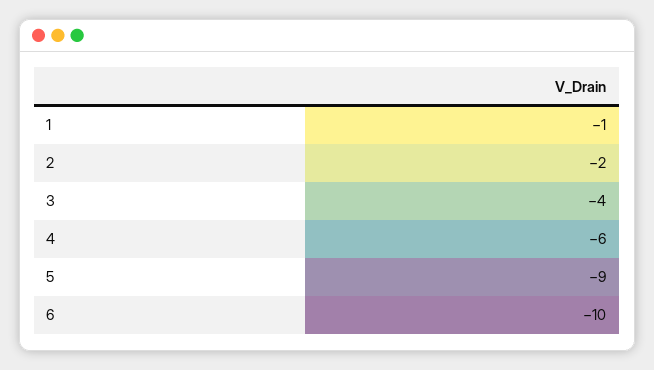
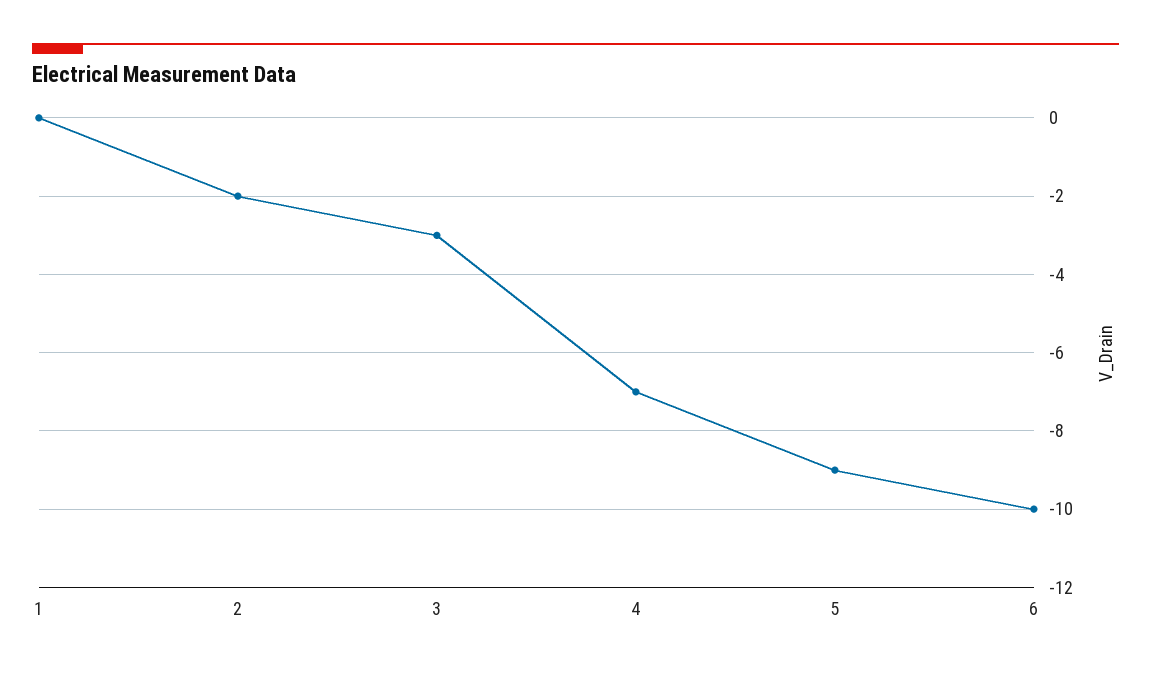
1: -1 -> 0
3: -4 -> -3
4: -6 -> -7

